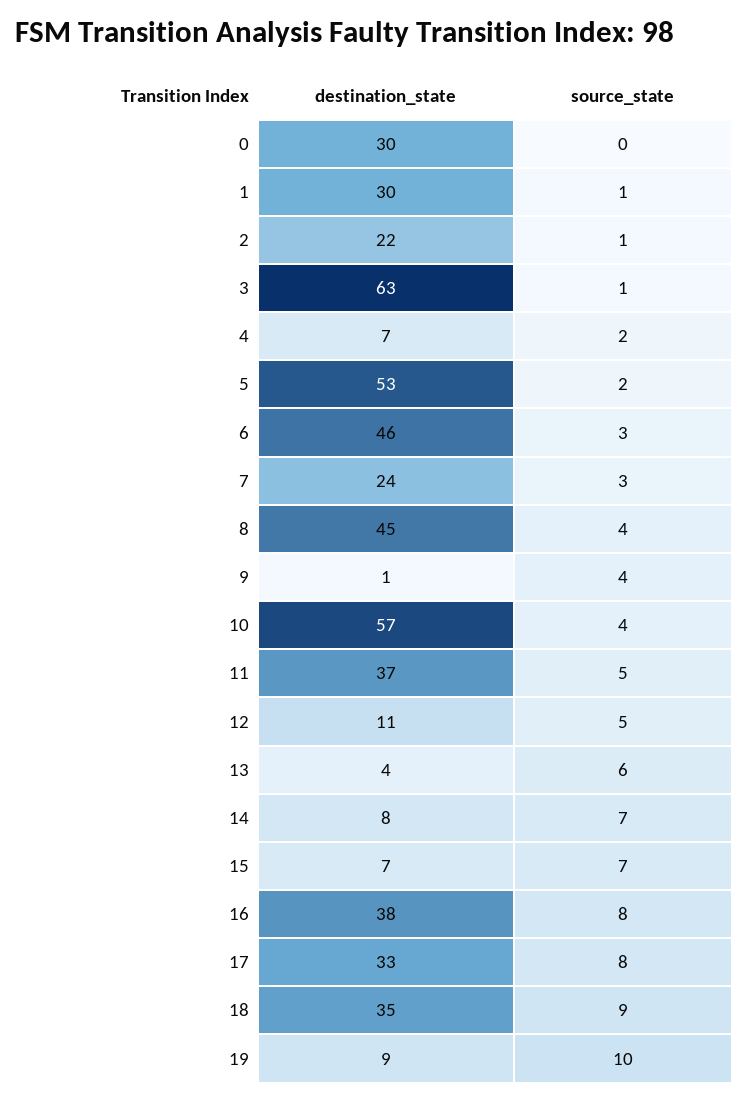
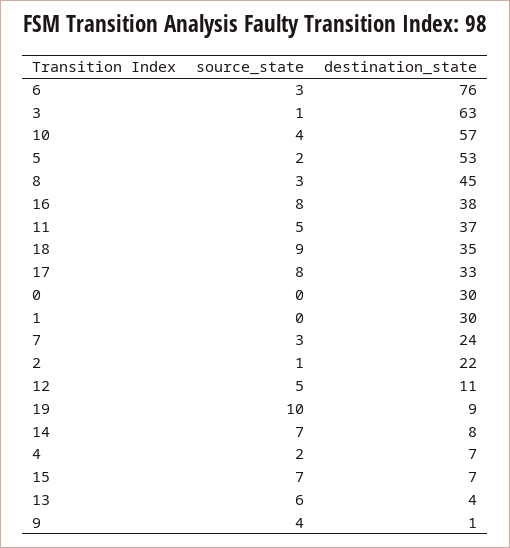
source_state, 1: 1 -> 0
destination_state, 6: 46 -> 76
source_state, 8: 4 -> 3

